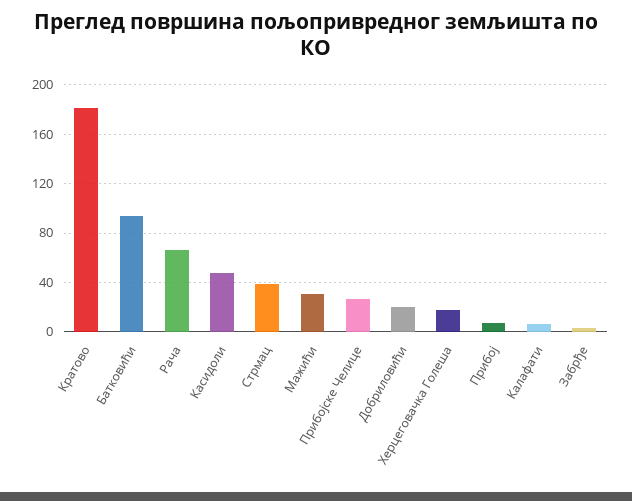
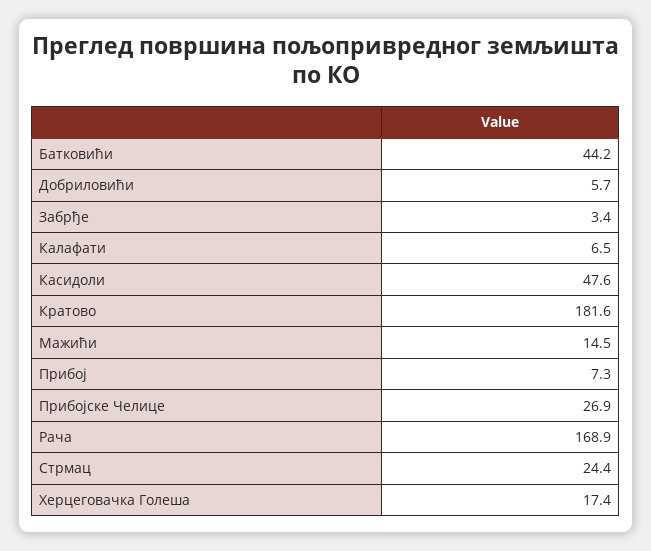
Батковићи: 95 -> 44.2
Рача: 65 -> 168.9
Стрмац: 40 -> 24.4
Мажићи: 30 -> 14.5
Добриловићи: 20 -> 5.7

